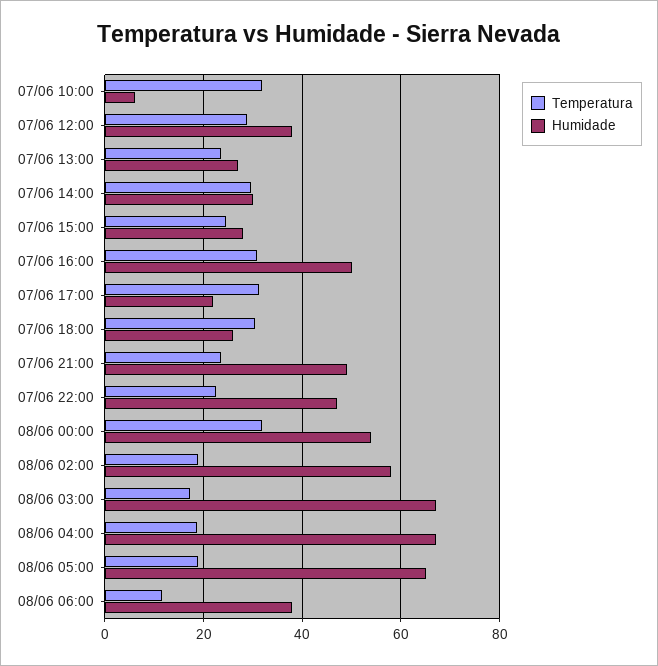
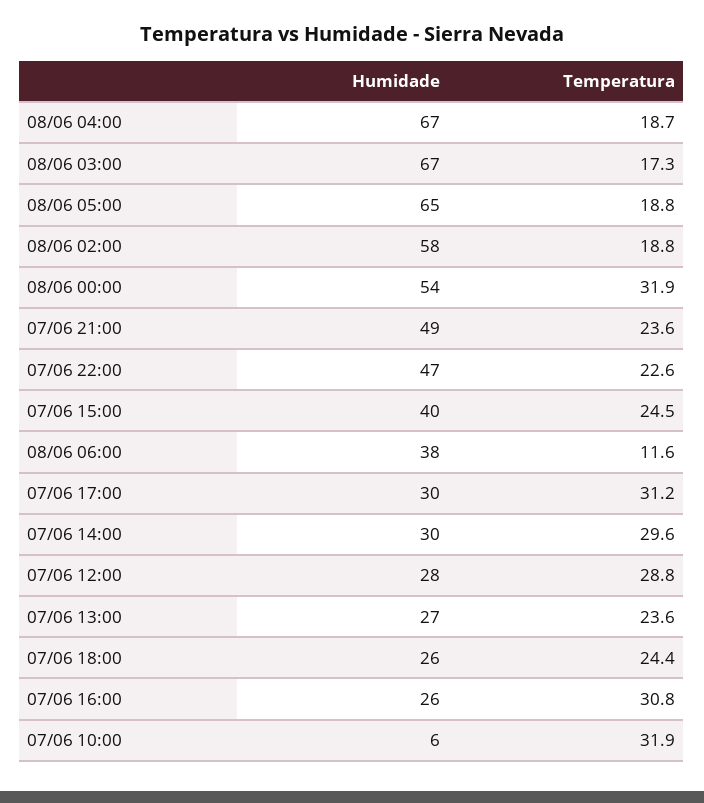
Humidade, 07/06 12:00: 38 -> 28
Humidade, 07/06 15:00: 28 -> 40
Humidade, 07/06 16:00: 50 -> 26
Humidade, 07/06 17:00: 22 -> 30
Temperatura, 07/06 18:00: 30 -> 24.4

